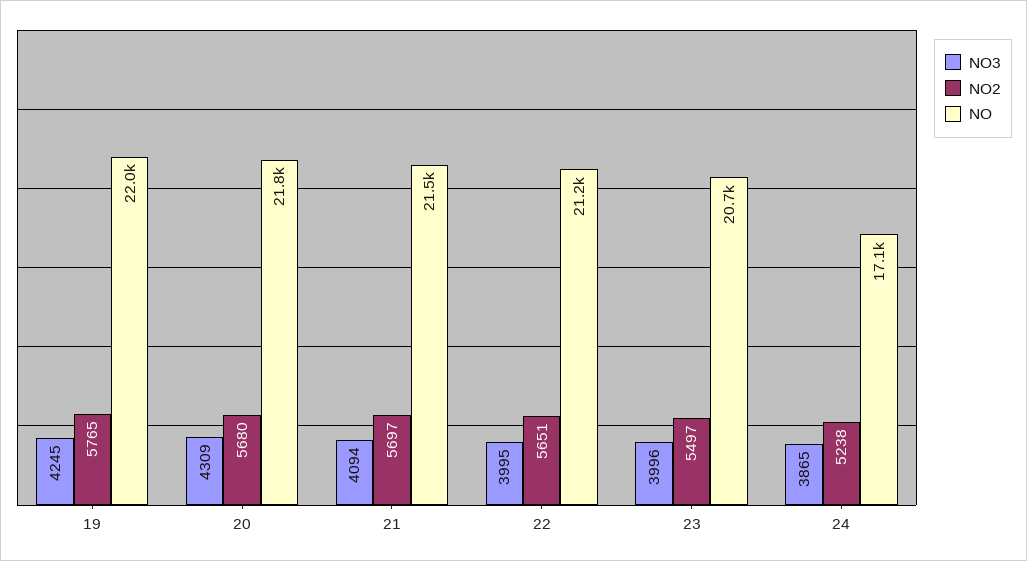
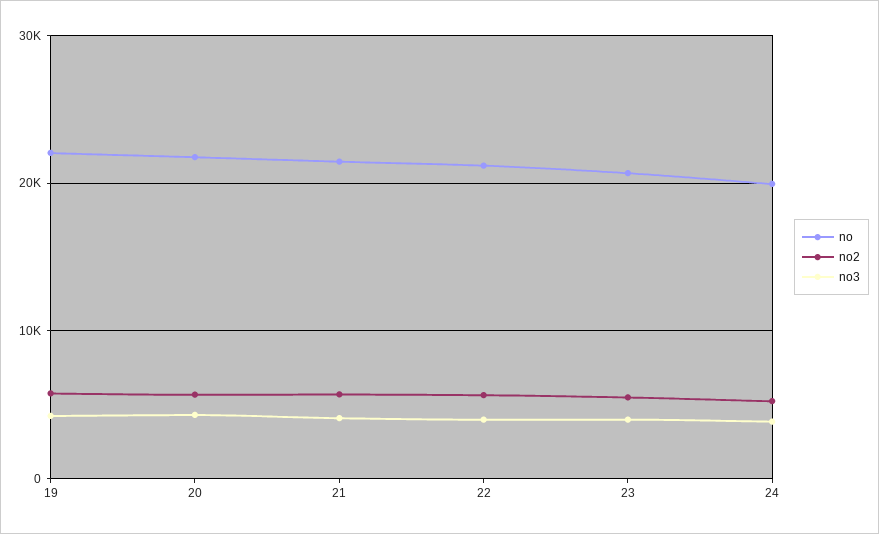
NO, 24: 17100 -> 20000

